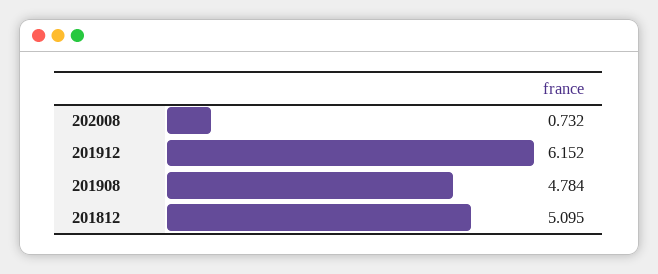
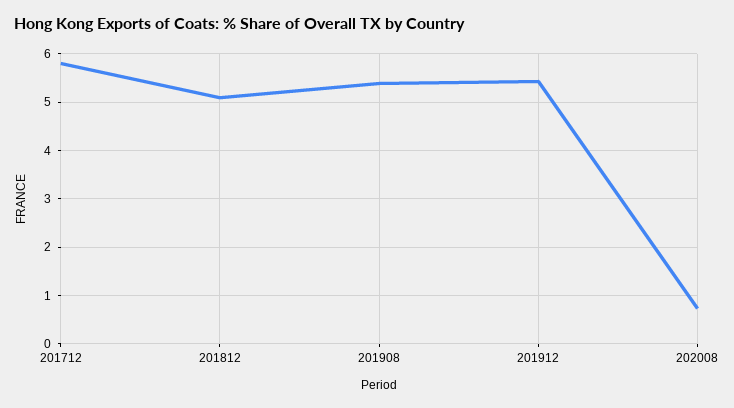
201912: 6.152 -> 5.4
201908: 4.784 -> 5.4
201712: none -> 5.8

